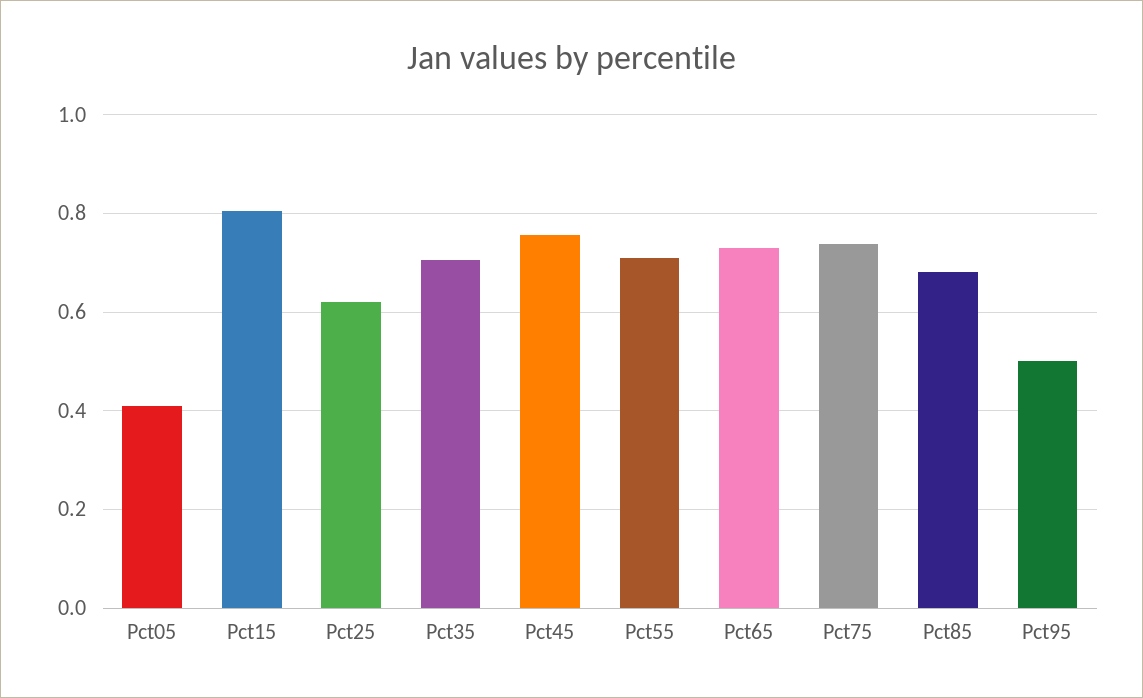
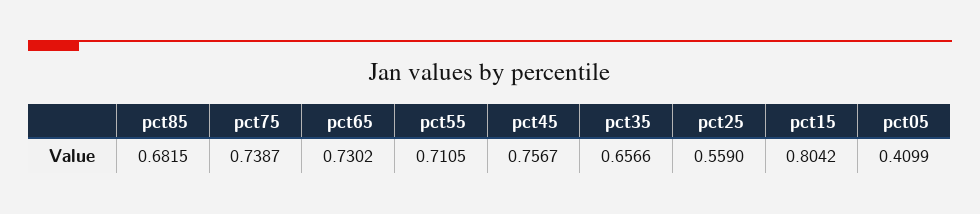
Pct25: 0.62 -> 0.559
Pct35: 0.7 -> 0.6566
Pct95: 0.5 -> none

